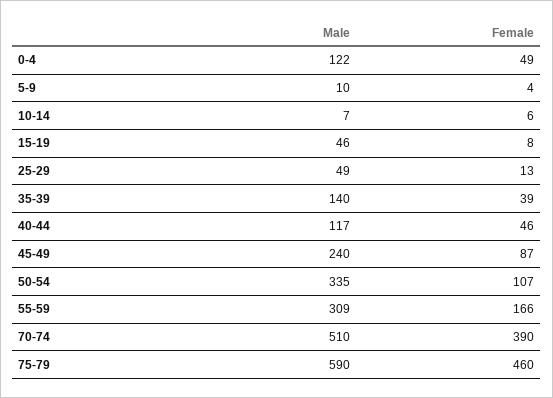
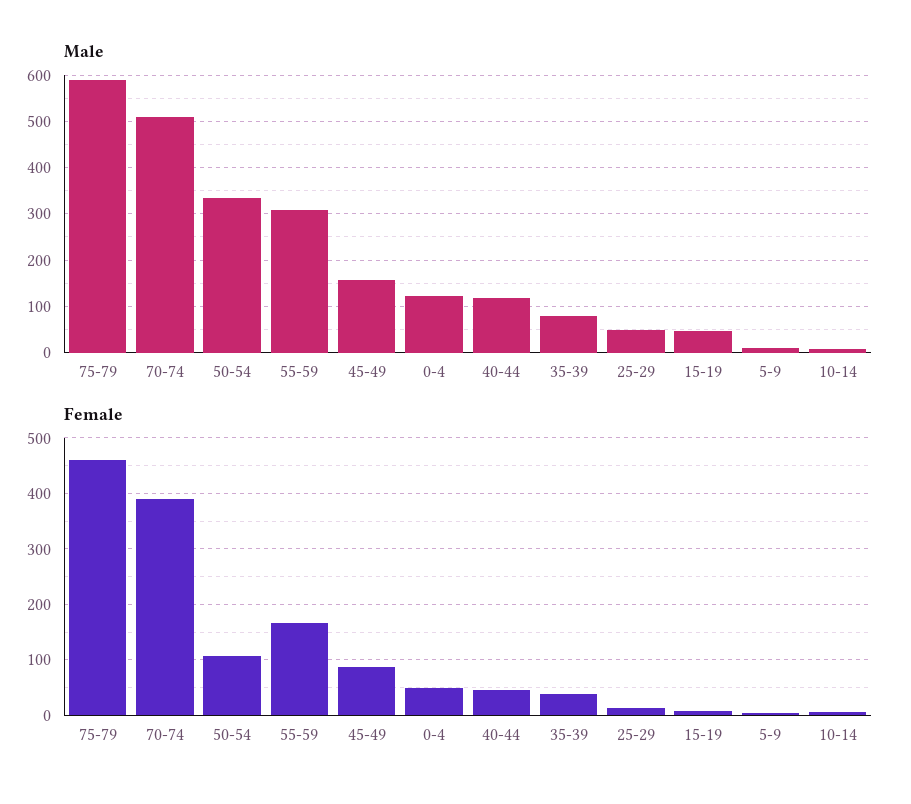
Male, 35-39: 140 -> 80
Male, 45-49: 240 -> 160

